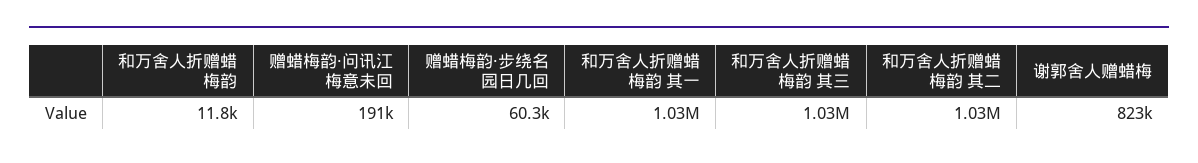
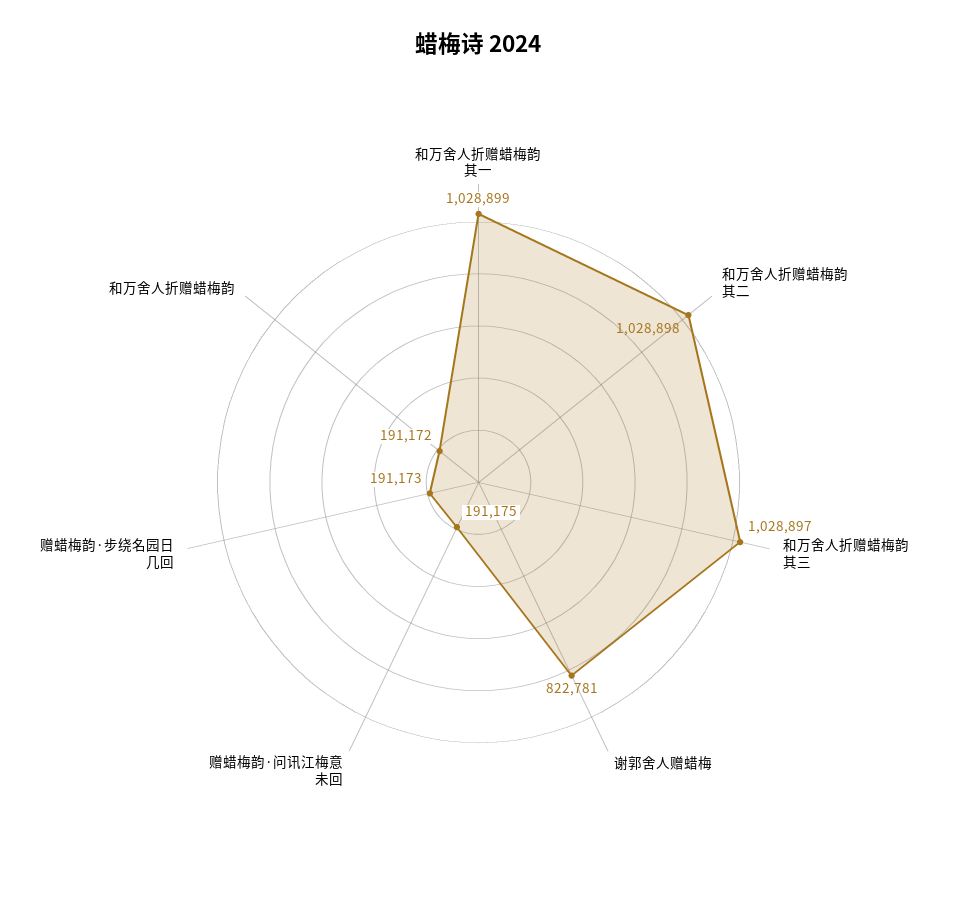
和万舍人折赠蜡梅韵: 11800 -> 191172
赠蜡梅韵·步绕名园日几回: 60300 -> 191173

